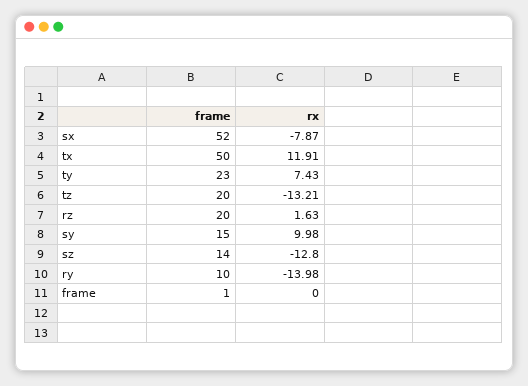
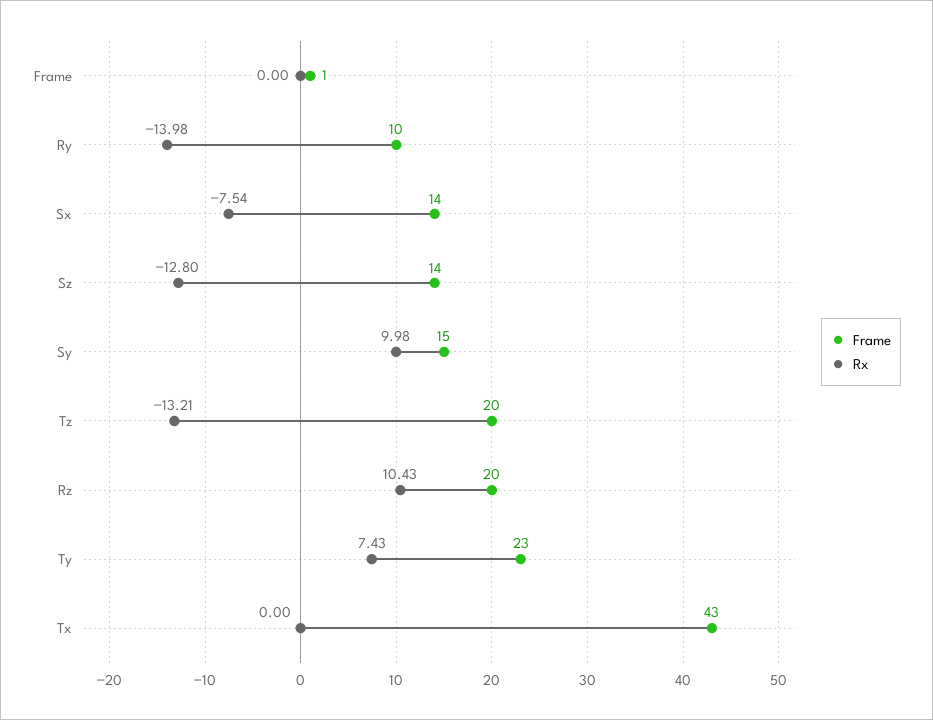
frame, sx: 52 -> 14
rx, sx: -7.87 -> -7.54
frame, tx: 50 -> 43
rx, tx: 11.91 -> 0
rx, rz: 1.63 -> 10.43

